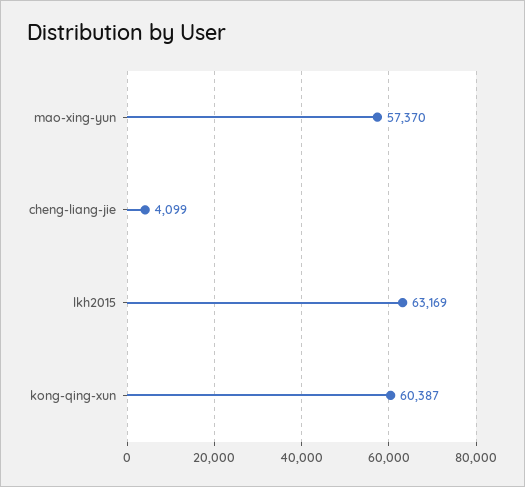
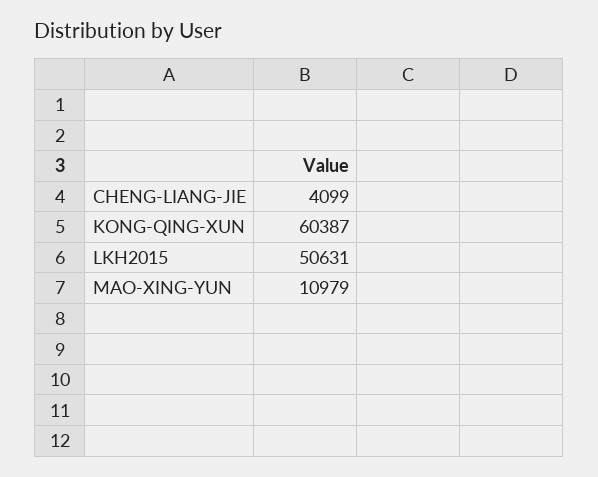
mao-xing-yun: 57370 -> 10979
lkh2015: 63169 -> 50631

